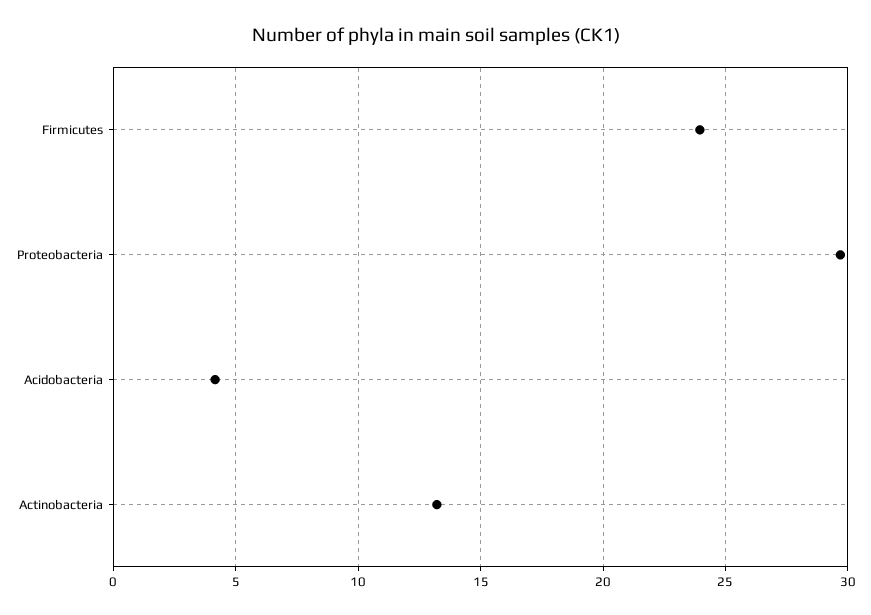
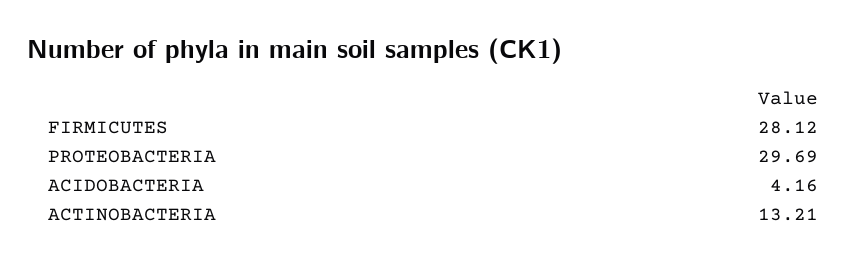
Firmicutes: 24 -> 28.12

